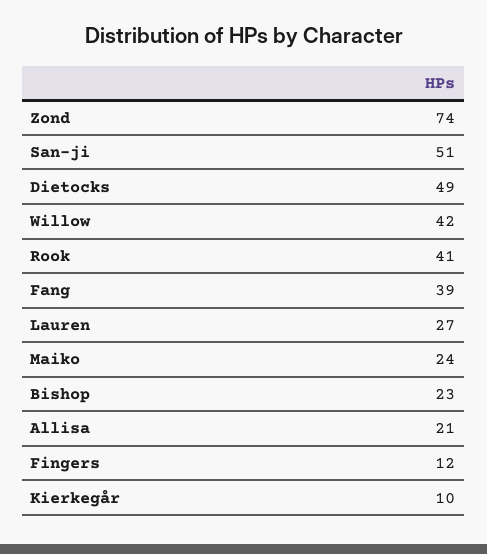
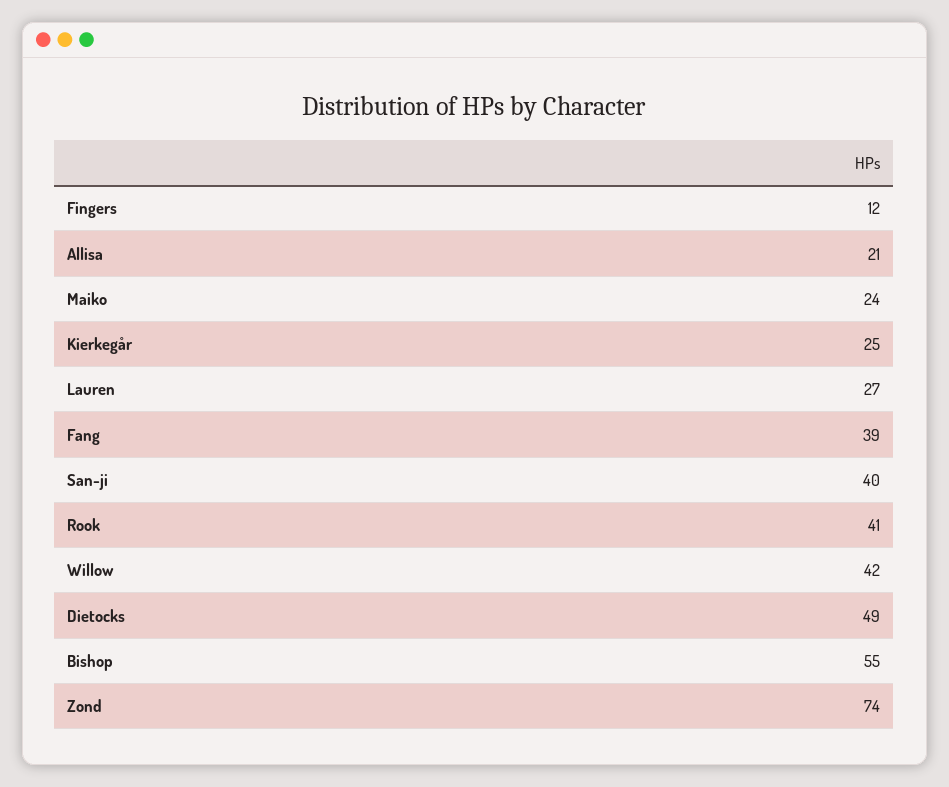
San-ji: 51 -> 40
Bishop: 23 -> 55
Kierkegår: 10 -> 25

